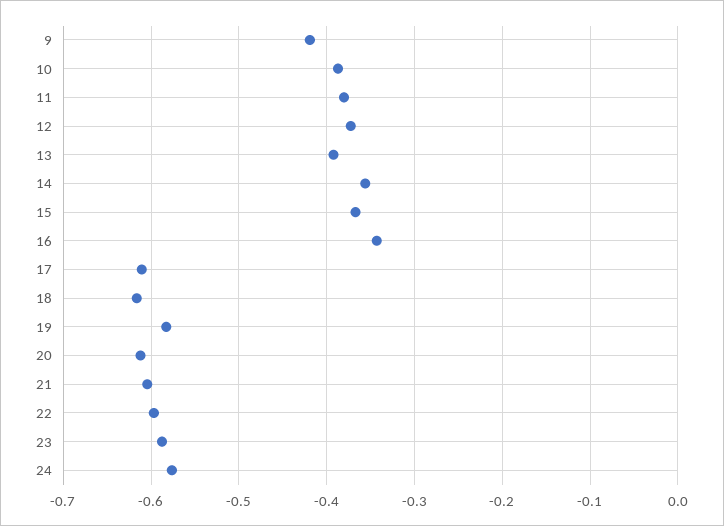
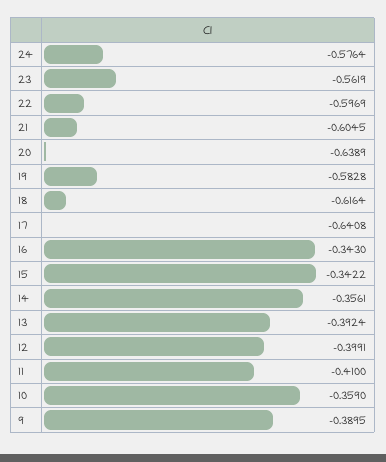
9: -0.42 -> -0.3895
10: -0.39 -> -0.359
11: -0.38 -> -0.41
12: -0.37 -> -0.3991
15: -0.37 -> -0.3422
17: -0.61 -> -0.6408
20: -0.61 -> -0.6389
23: -0.59 -> -0.5619

